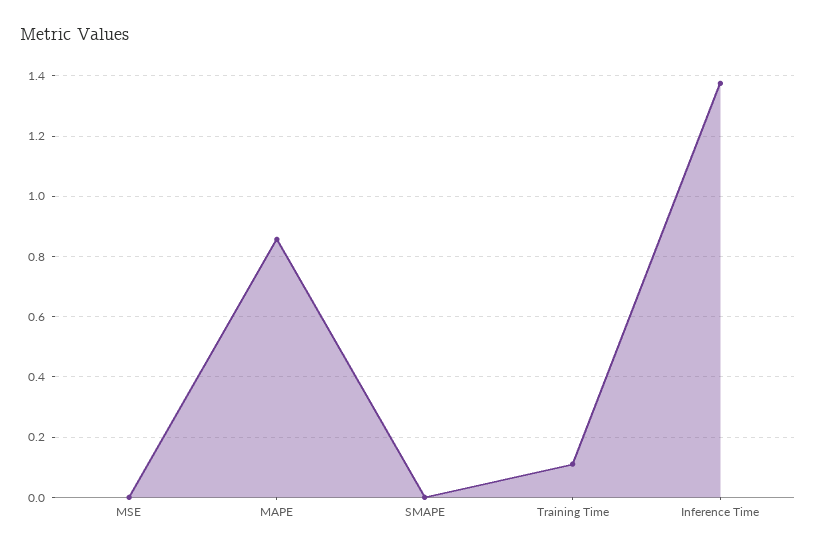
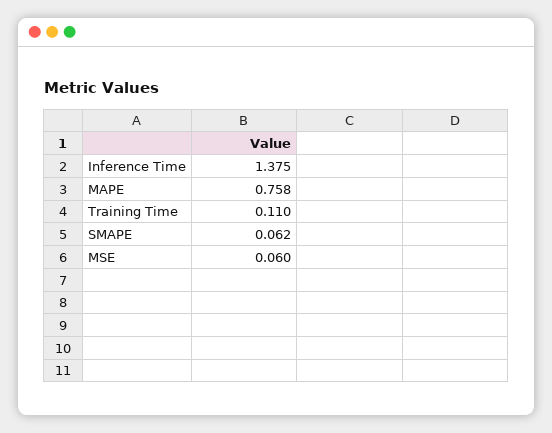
MSE: 0 -> 0.06
MAPE: 0.86 -> 0.758
SMAPE: 0 -> 0.062

